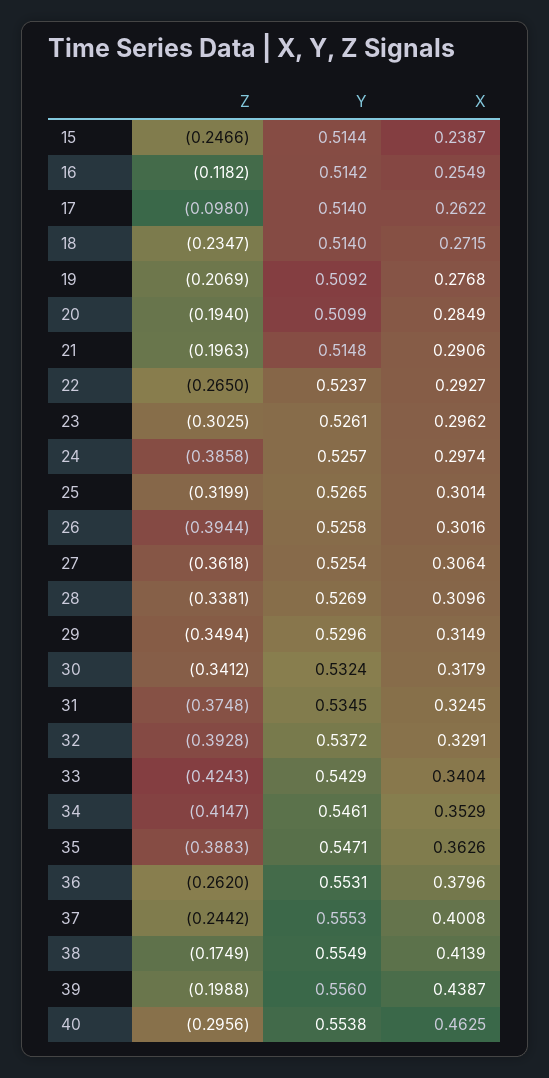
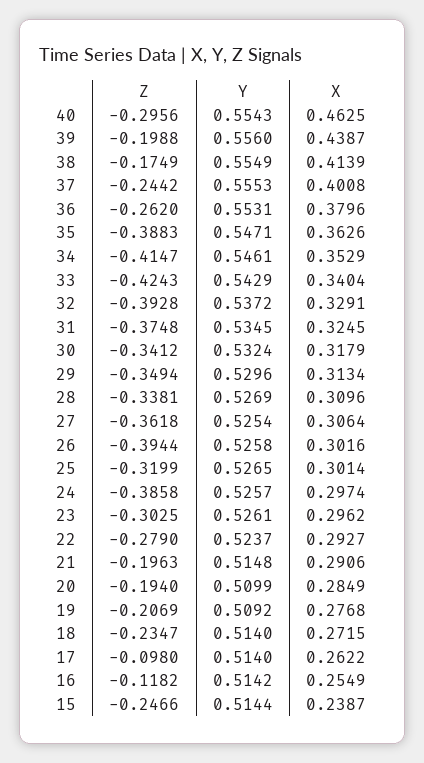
Z, 22: -0.265 -> -0.279
X, 29: 0.3149 -> 0.3134
Y, 40: 0.5538 -> 0.5543

